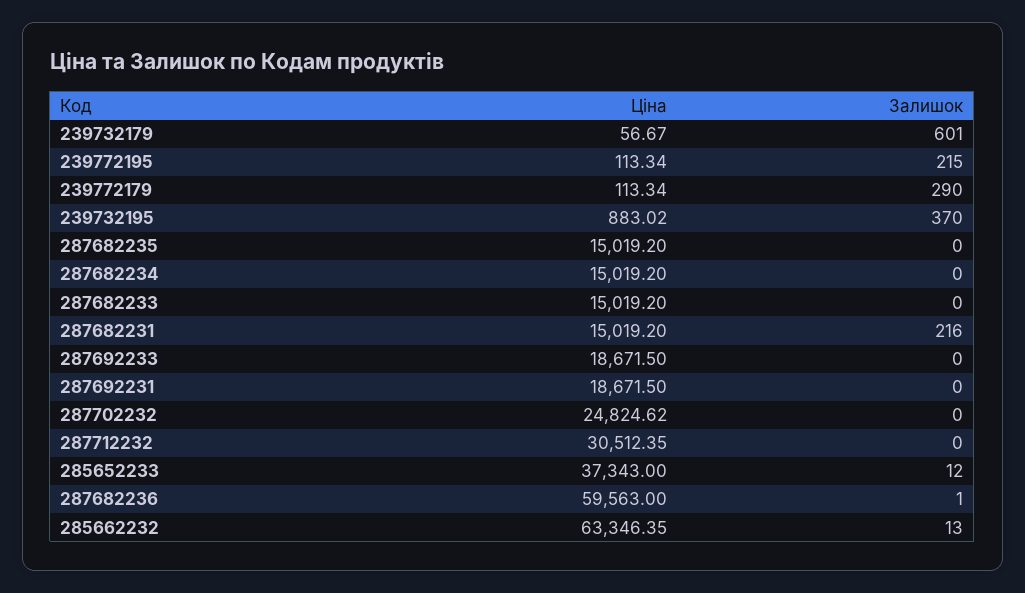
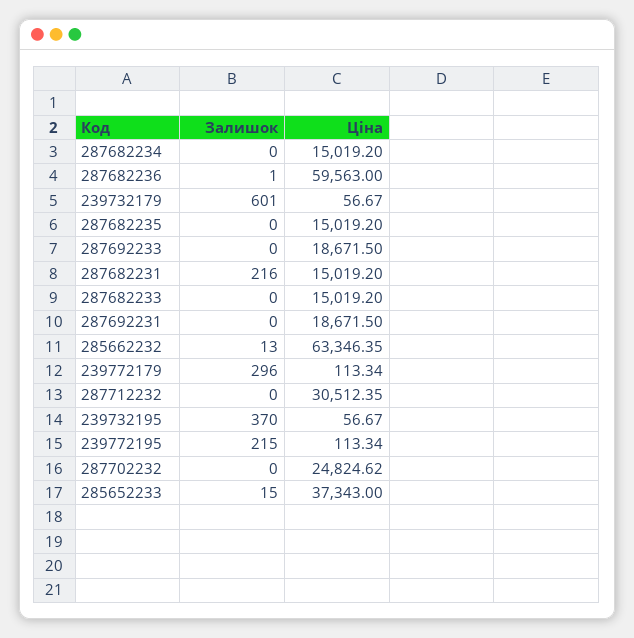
Залишок, 239772179: 290 -> 296
Ціна, 239732195: 883.02 -> 56.67
Залишок, 285652233: 12 -> 15

